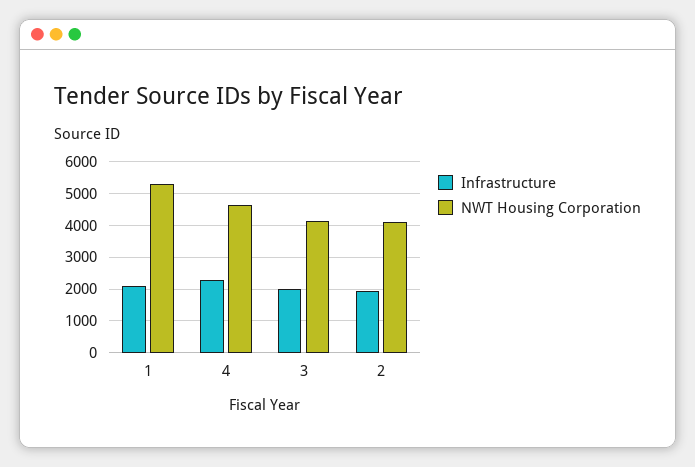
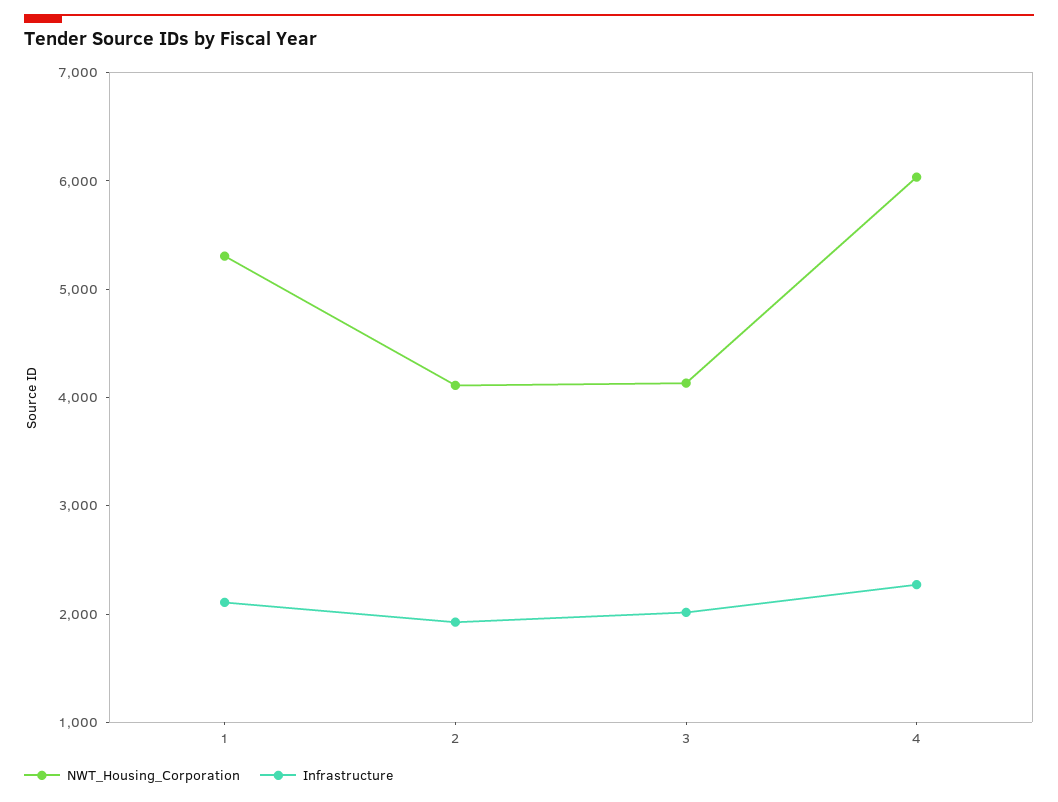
NWT Housing Corporation, 4: 4600 -> 6000

